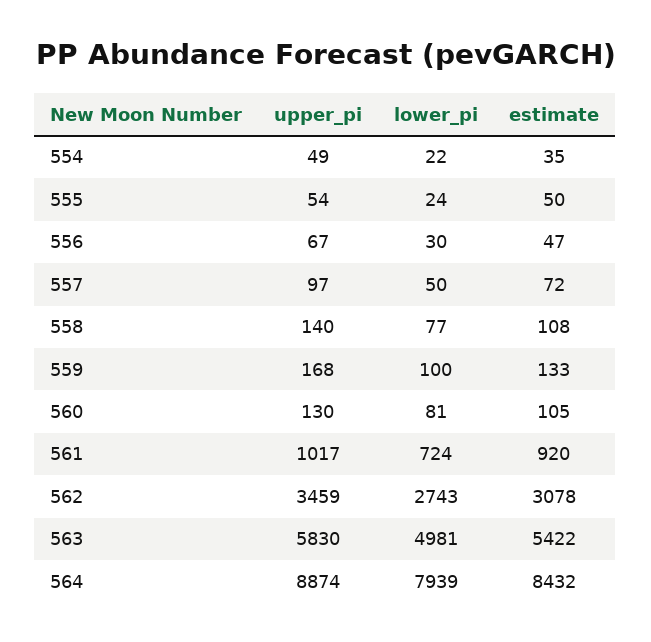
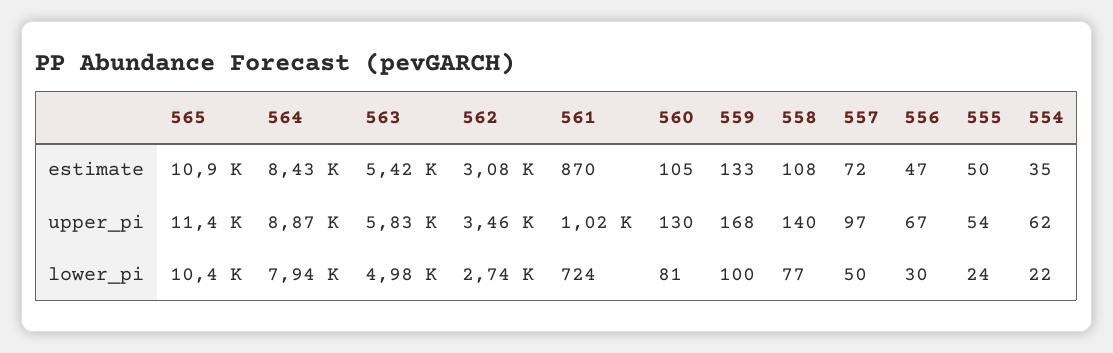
upper_pi, 554: 49 -> 62
estimate, 561: 920 -> 870
estimate, 565: none -> 10900
upper_pi, 565: none -> 11400
lower_pi, 565: none -> 10400

